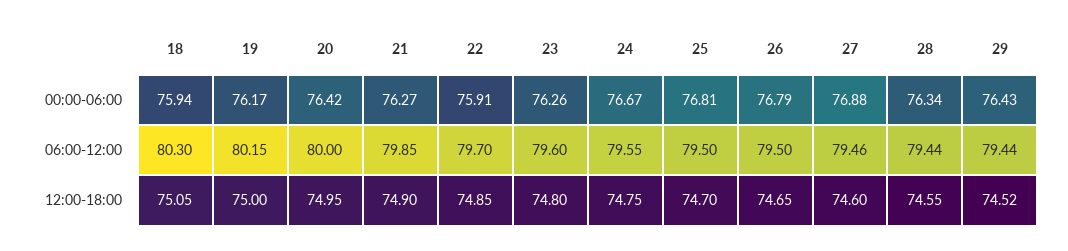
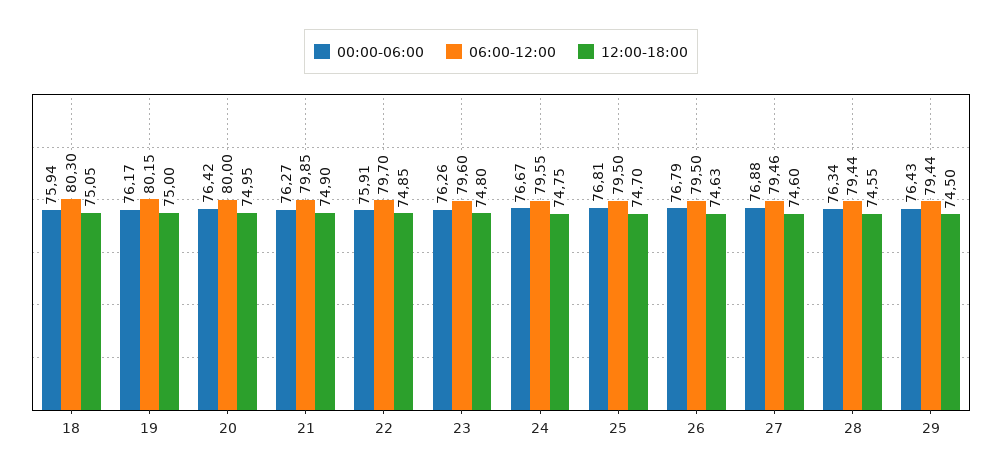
12:00-18:00, 26: 74.65 -> 74.63
12:00-18:00, 29: 74.52 -> 74.5

